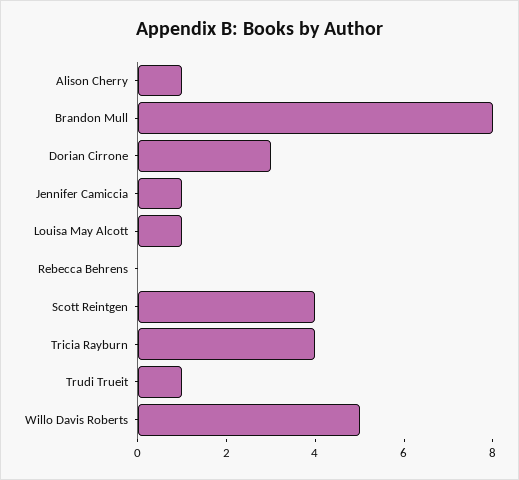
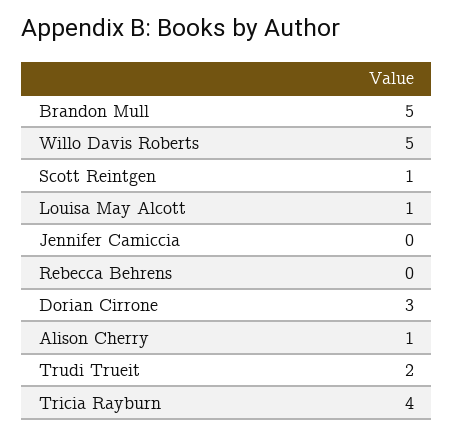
Brandon Mull: 8 -> 5
Jennifer Camiccia: 1 -> 0
Scott Reintgen: 4 -> 1
Trudi Trueit: 1 -> 2

